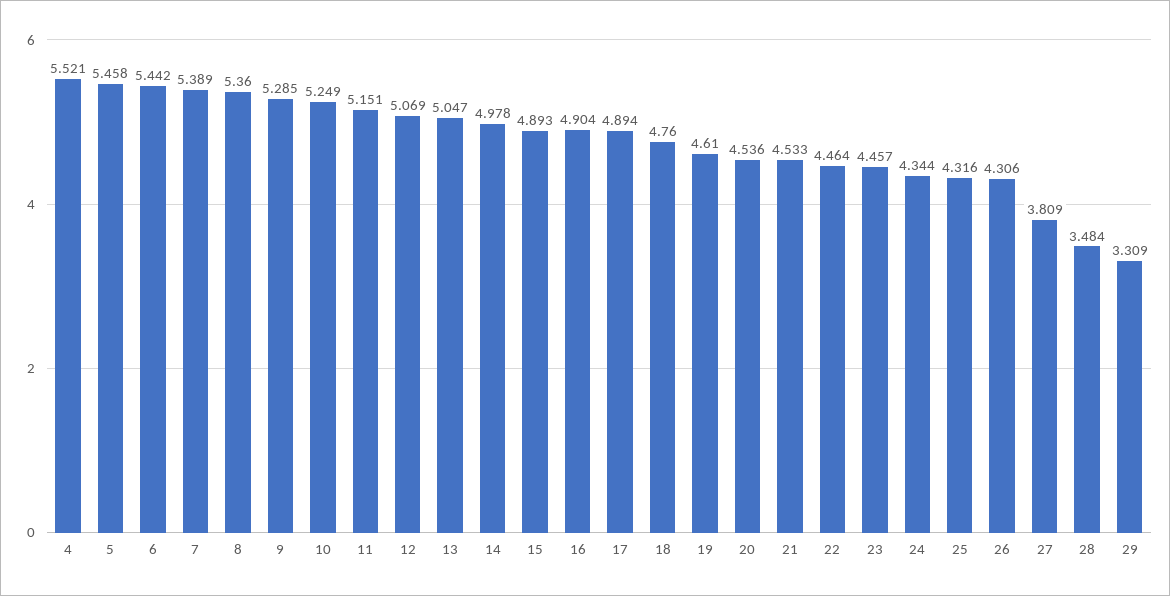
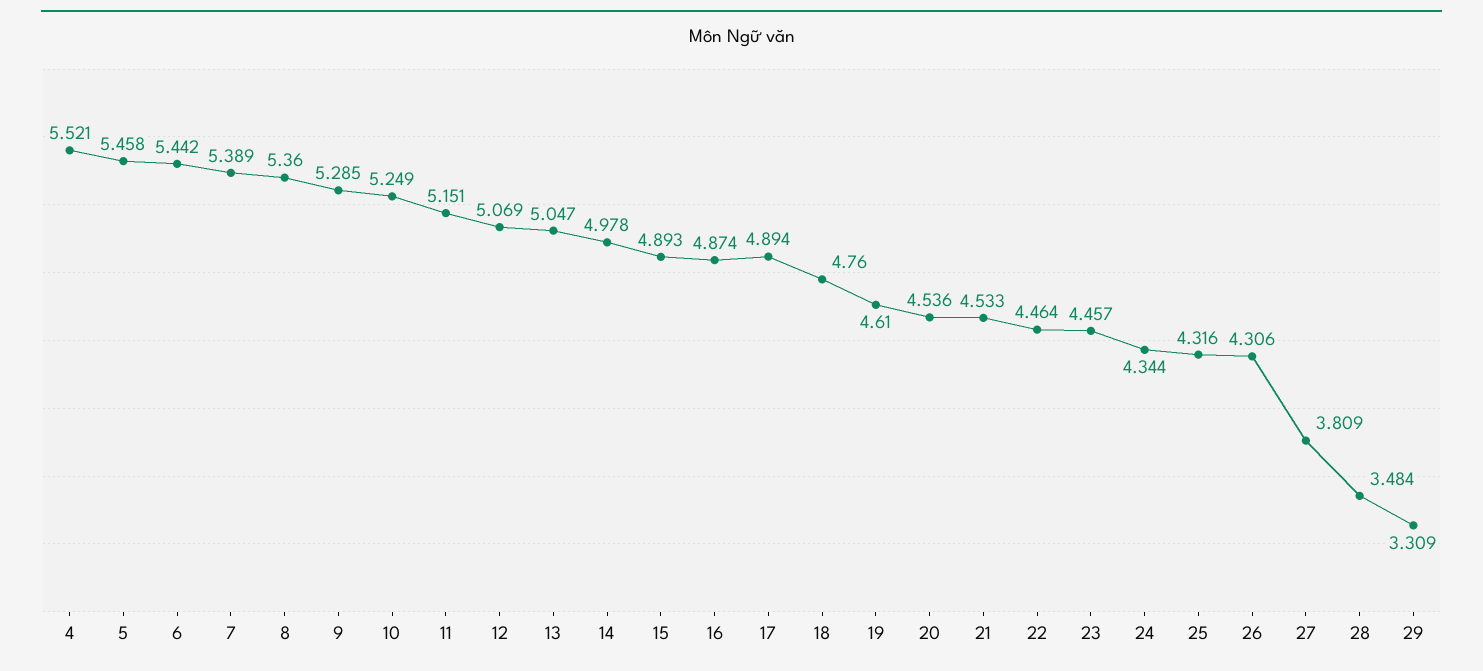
16: 4.904 -> 4.874

